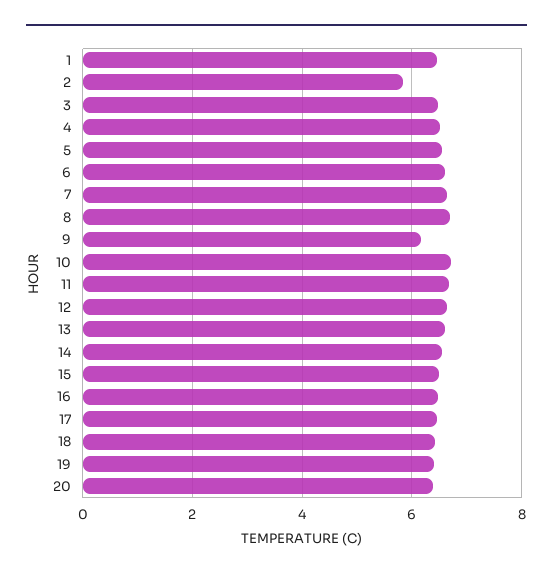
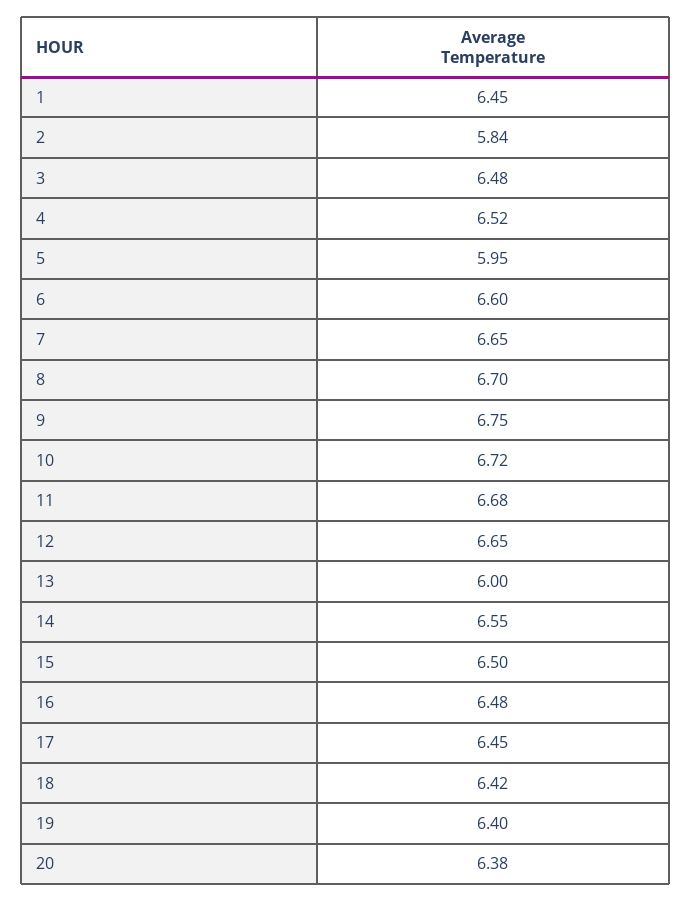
5: 6.6 -> 5.95
9: 6.2 -> 6.75
13: 6.6 -> 6

